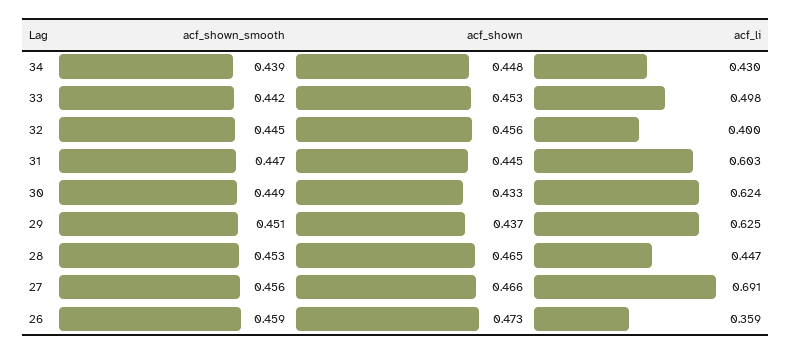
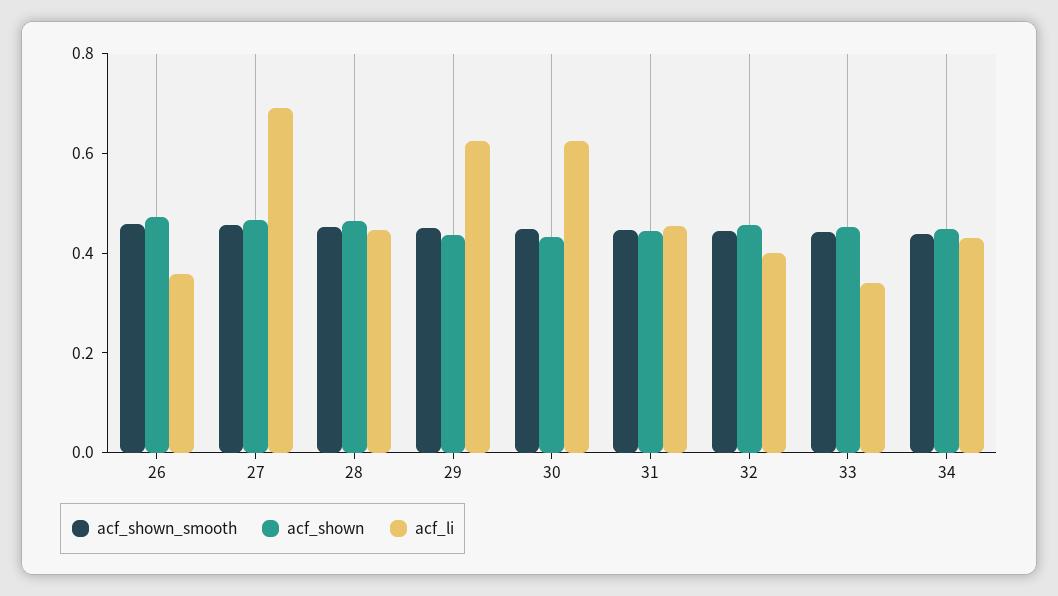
acf_li, 33: 0.498 -> 0.35
acf_li, 31: 0.603 -> 0.45

